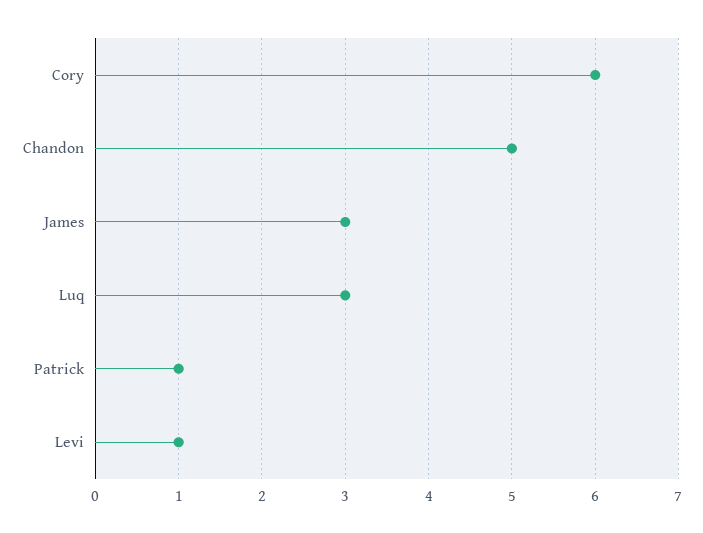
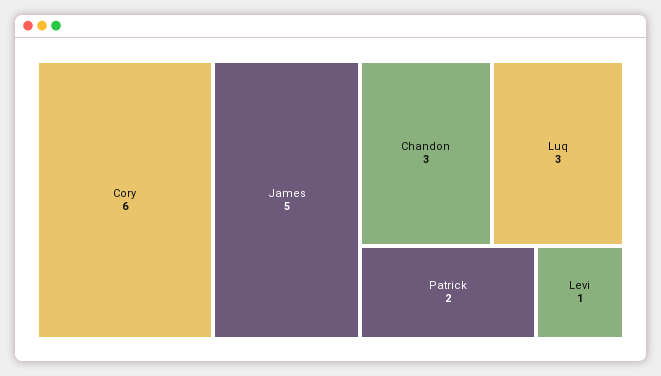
Chandon: 5 -> 3
James: 3 -> 5
Patrick: 1 -> 2

